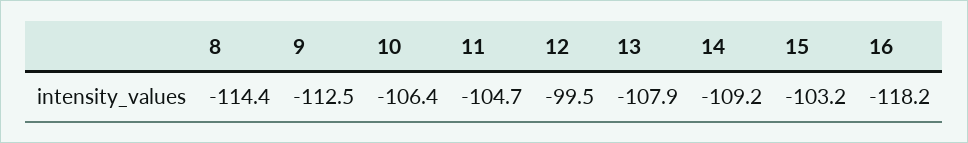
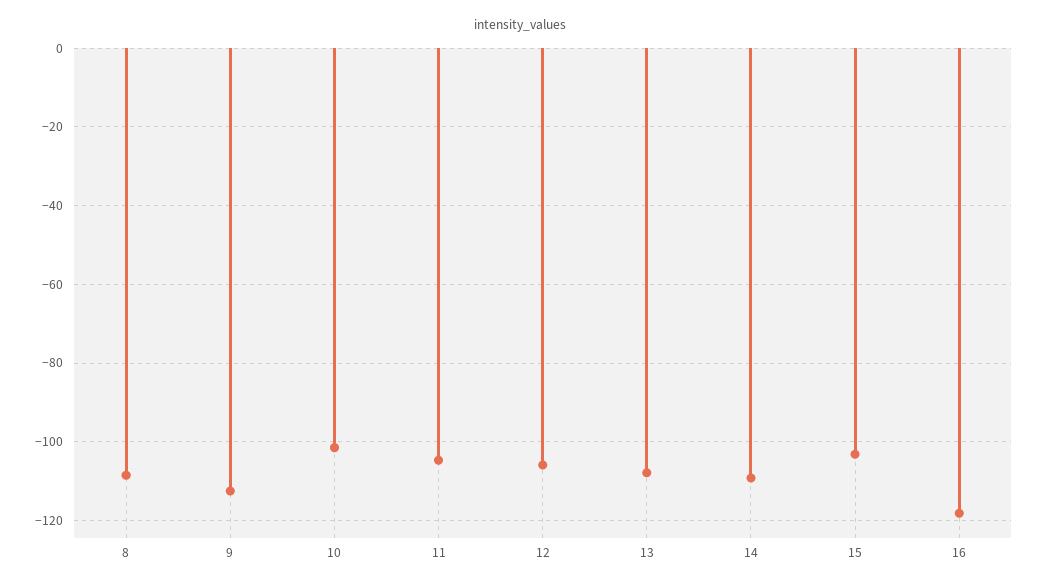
8: -114.4 -> -108
10: -106.4 -> -102
12: -99.5 -> -106

